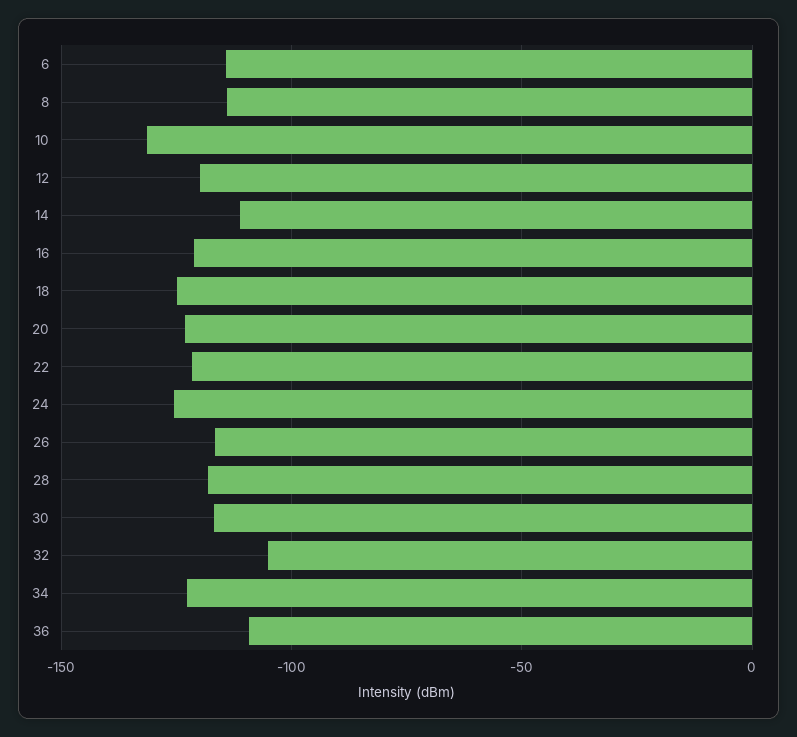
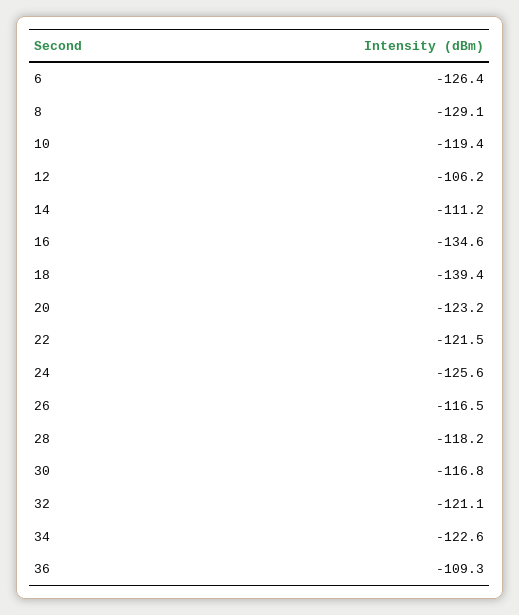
6: -115 -> -126.4
8: -115 -> -129.1
10: -130 -> -119.4
12: -120 -> -106.2
16: -120 -> -134.6
18: -125 -> -139.4
32: -105 -> -121.1

